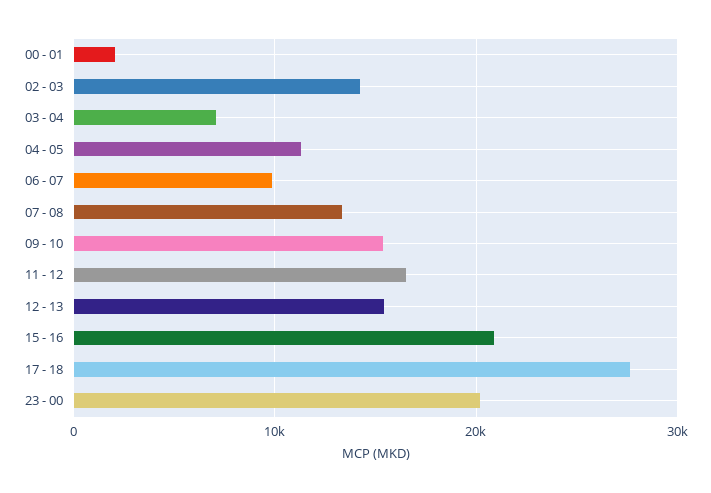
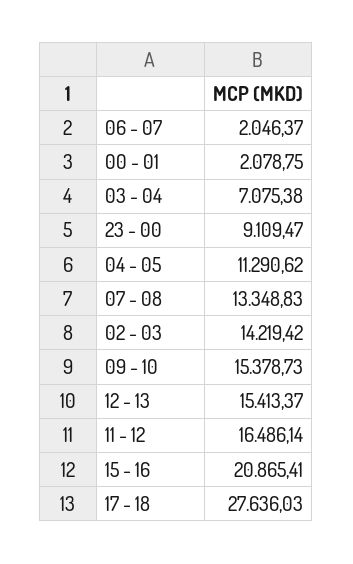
06 - 07: 10000 -> 2046.37
23 - 00: 20000 -> 9109.47

